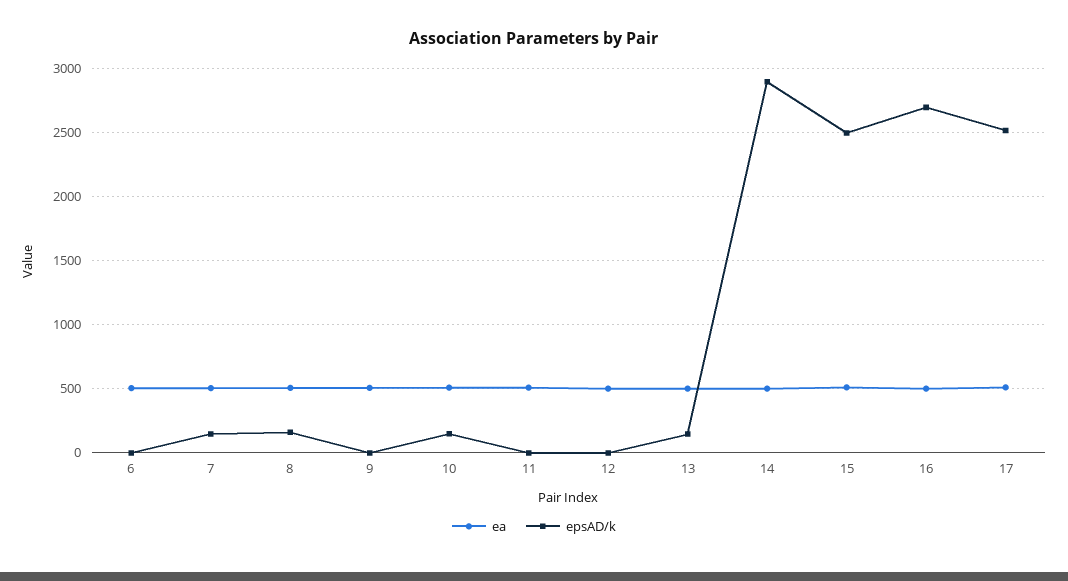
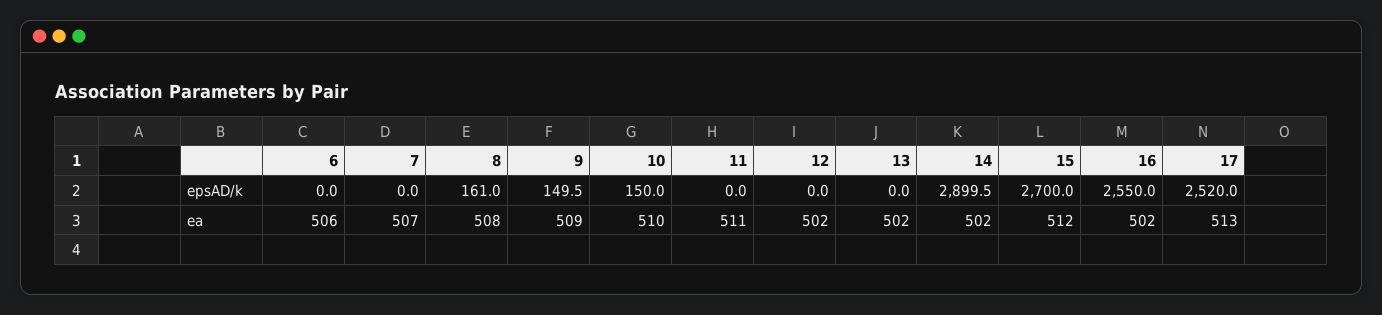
epsAD/k, 7: 150 -> 0
epsAD/k, 9: 0 -> 149.5
epsAD/k, 13: 150 -> 0
epsAD/k, 15: 2500 -> 2700
epsAD/k, 16: 2700 -> 2550

